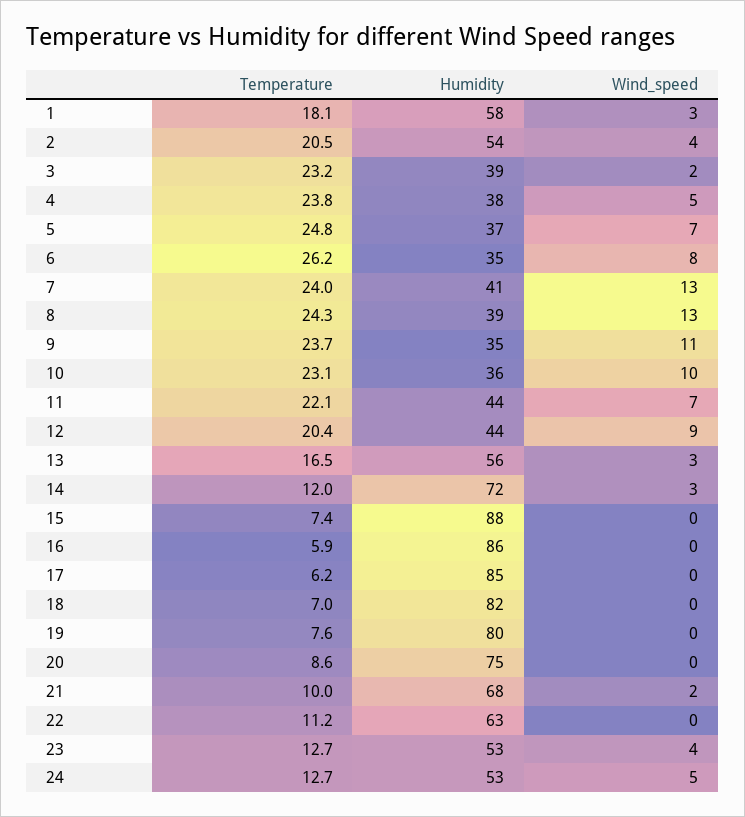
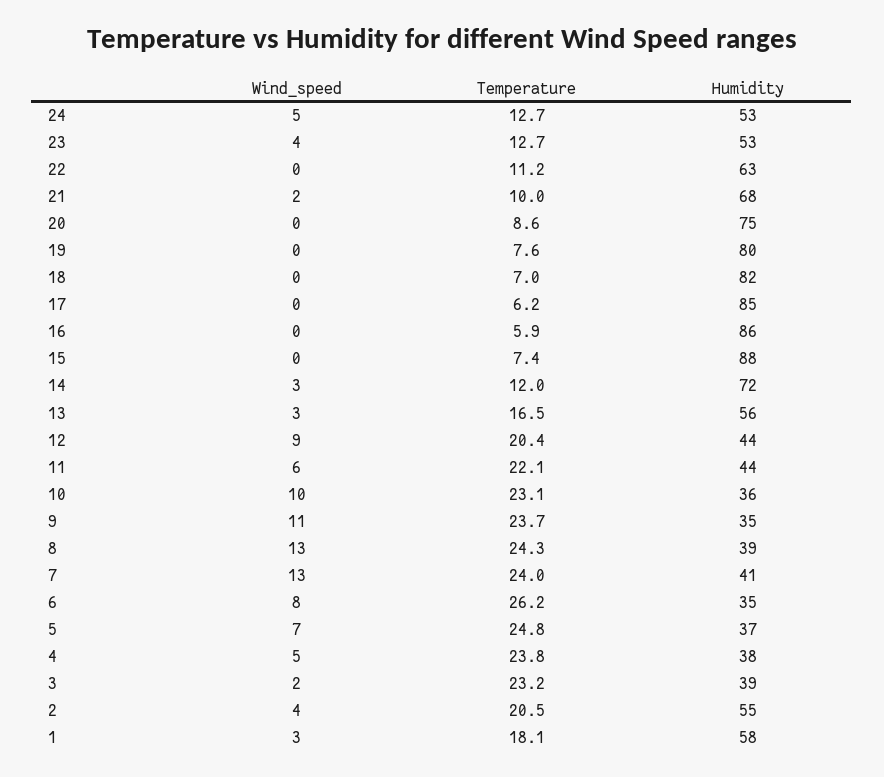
Humidity, 2: 54 -> 55
Wind_speed, 11: 7 -> 6

